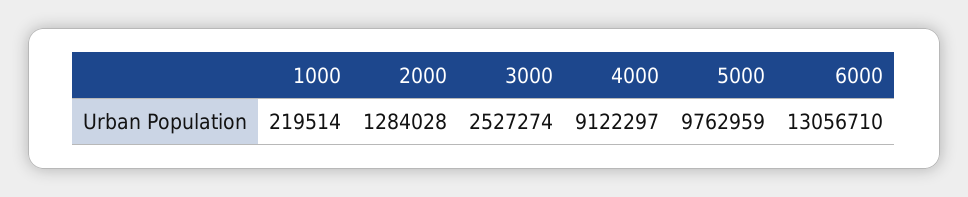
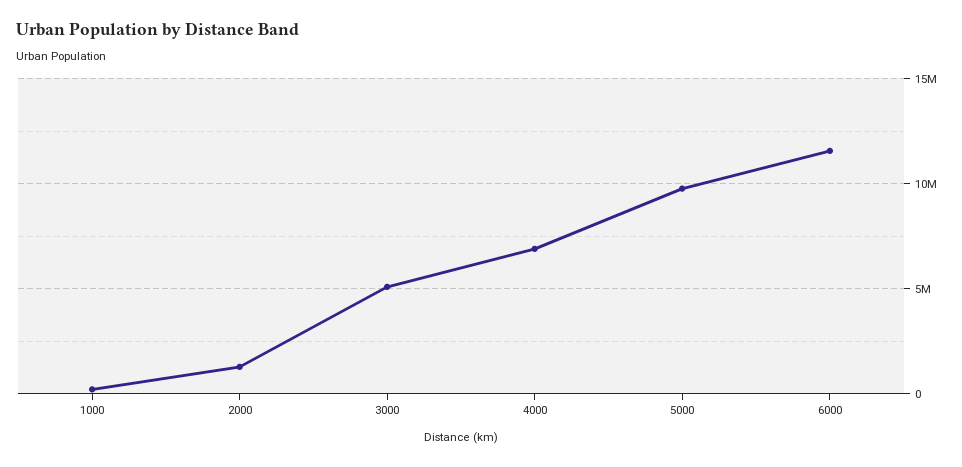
3000: 2527274 -> 5000000
4000: 9122297 -> 7000000
6000: 13056710 -> 11500000

